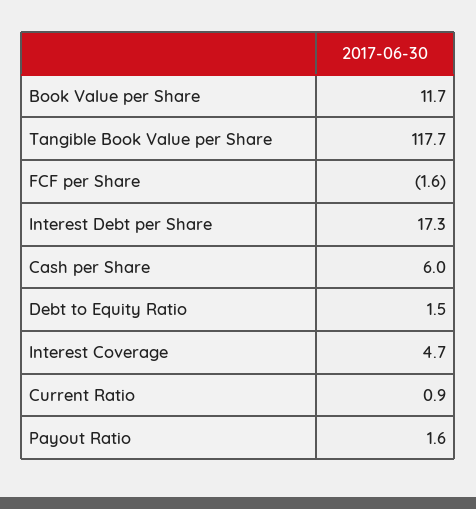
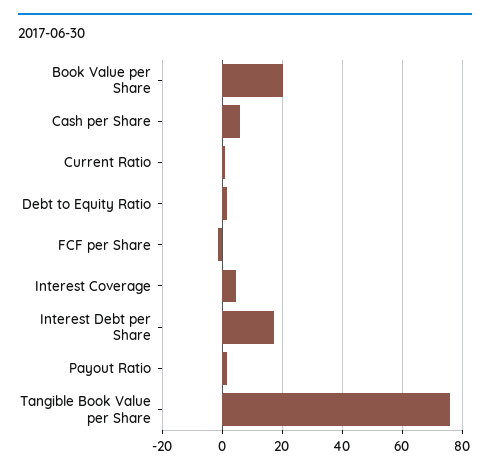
Book Value per Share: 11.7 -> 20
Tangible Book Value per Share: 117.7 -> 76

